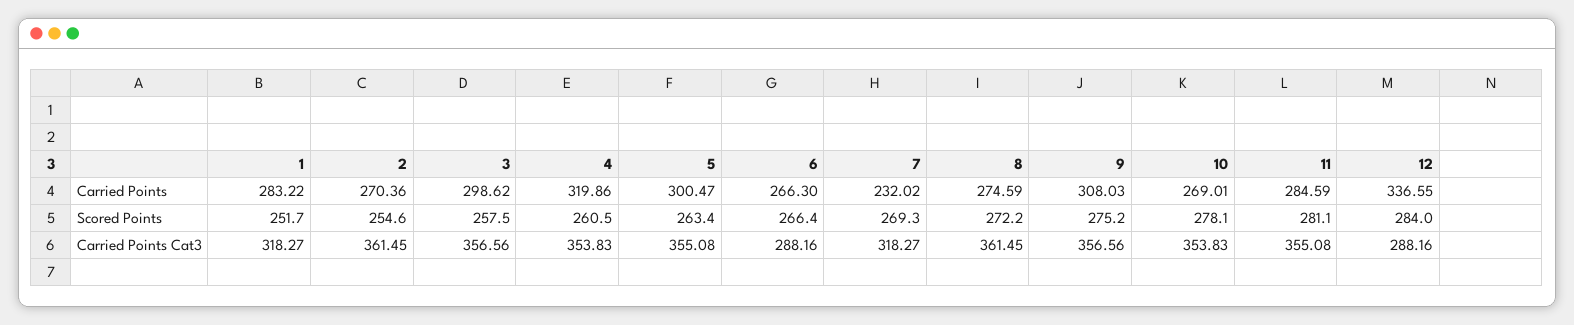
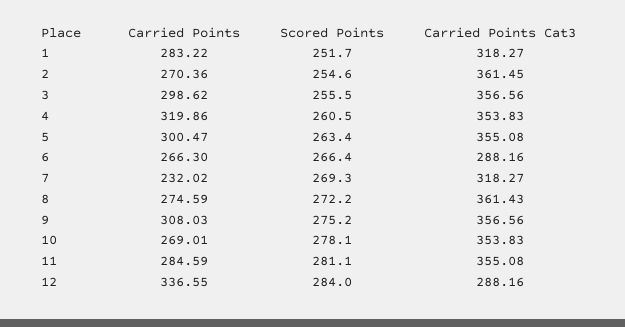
3, Scored Points: 257.5 -> 255.5
8, Carried Points Cat3: 361.45 -> 361.43

